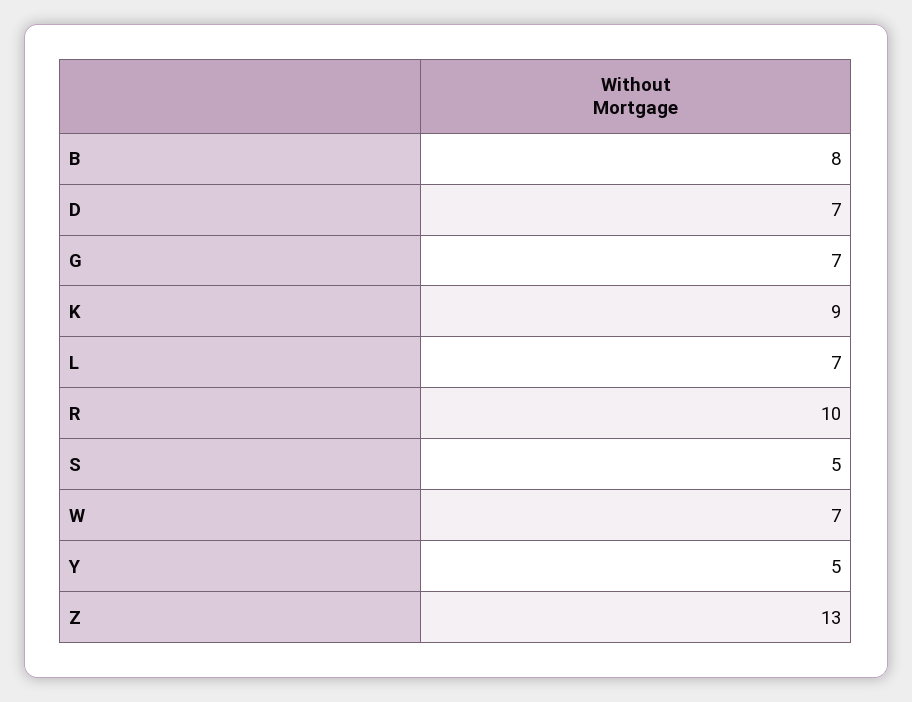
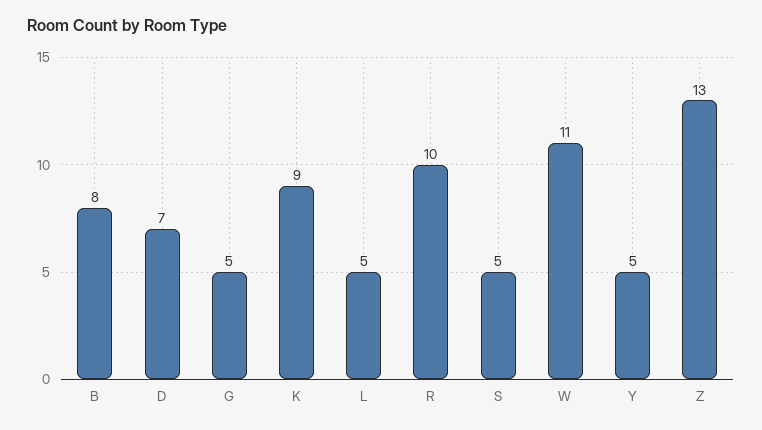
G: 7 -> 5
L: 7 -> 5
W: 7 -> 11

